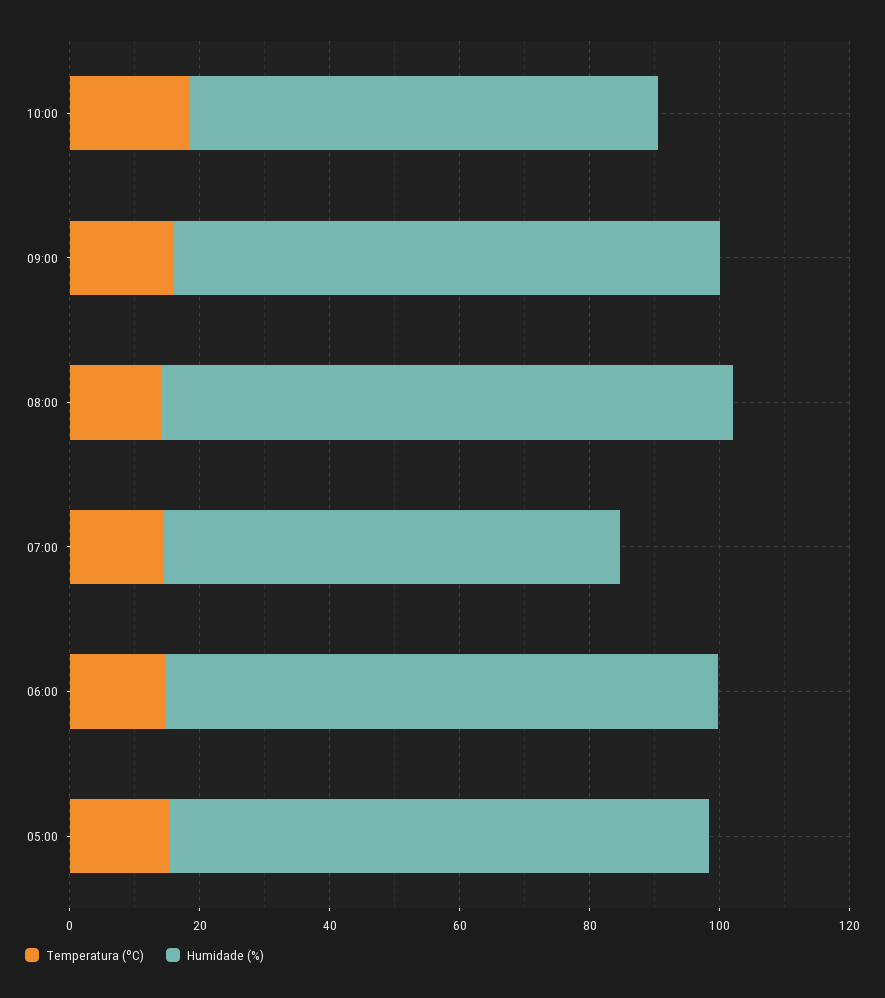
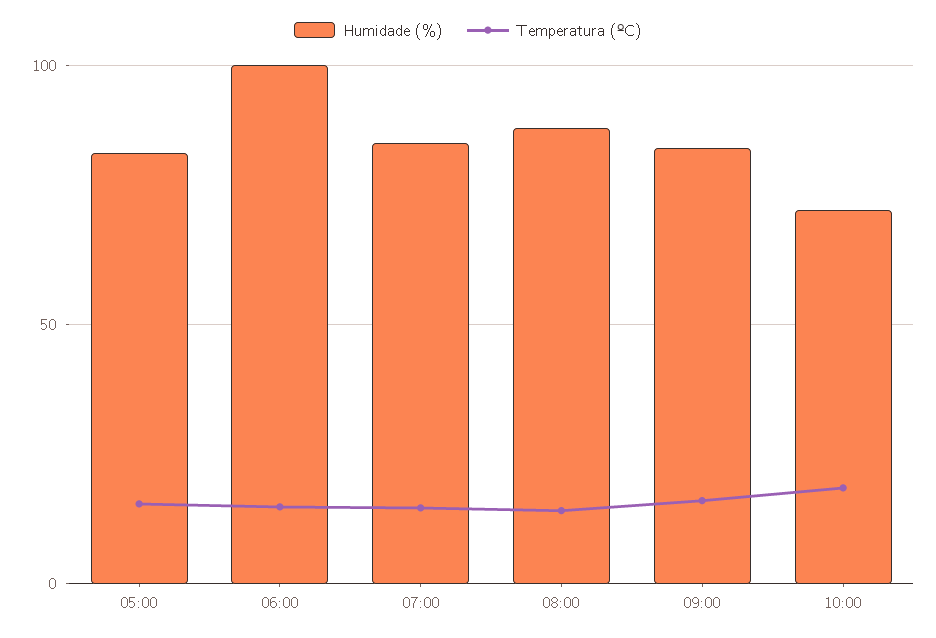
Humidade (%), 07:00: 70 -> 85
Humidade (%), 06:00: 85 -> 100

